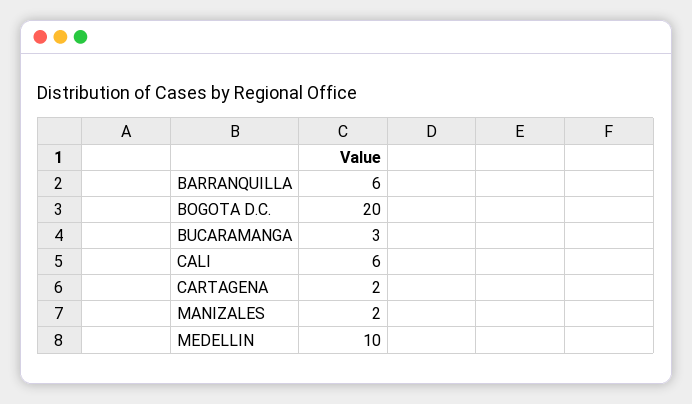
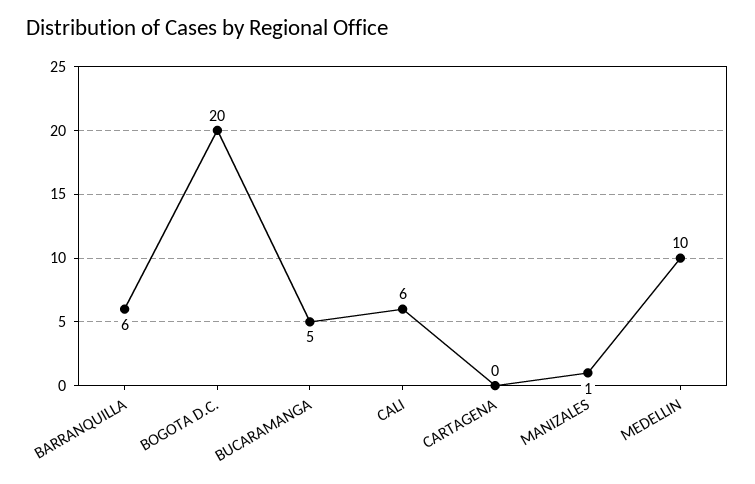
BUCARAMANGA: 3 -> 5
CARTAGENA: 2 -> 0
MANIZALES: 2 -> 1

